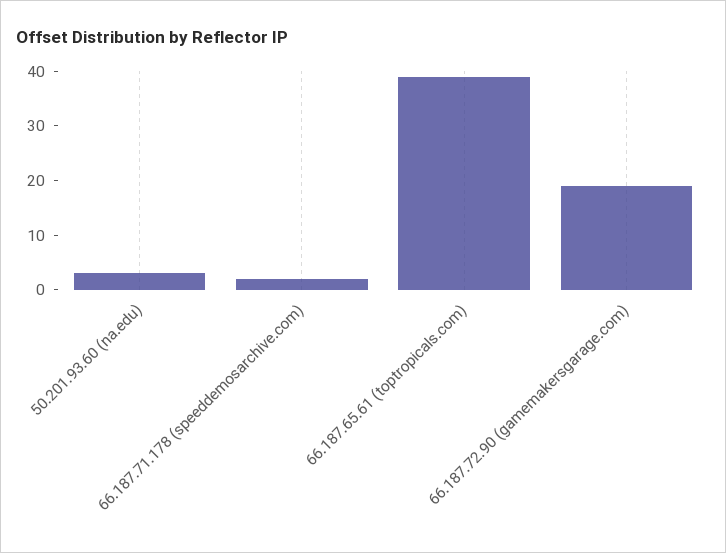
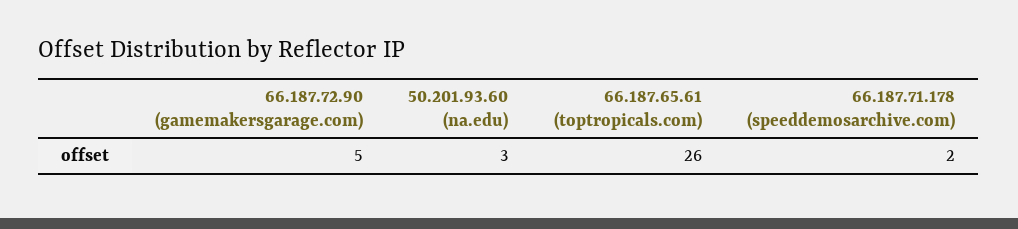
66.187.65.61 (toptropicals.com): 40 -> 26
66.187.72.90 (gamemakersgarage.com): 20 -> 5

